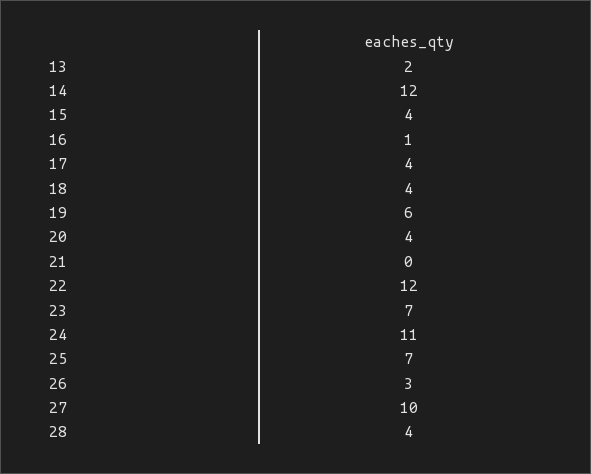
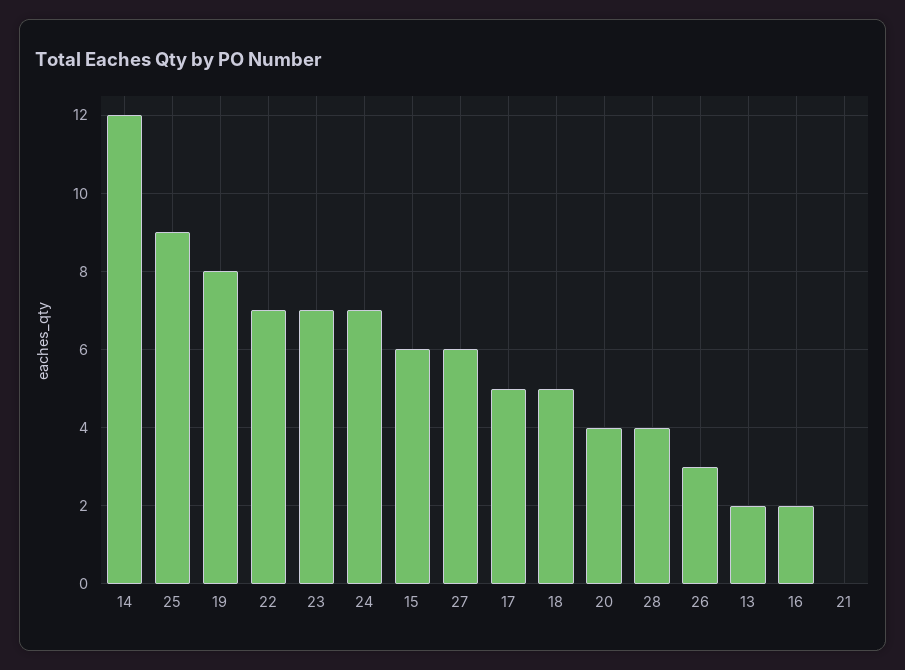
15: 4 -> 6
16: 1 -> 2
17: 4 -> 5
18: 4 -> 5
19: 6 -> 8
22: 12 -> 7
24: 11 -> 7
25: 7 -> 9
27: 10 -> 6

